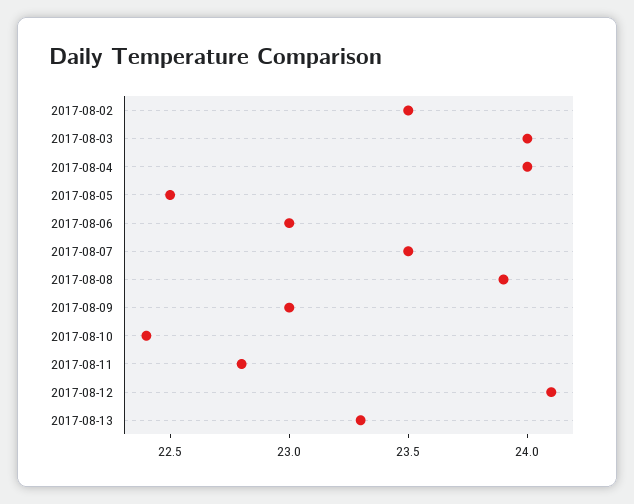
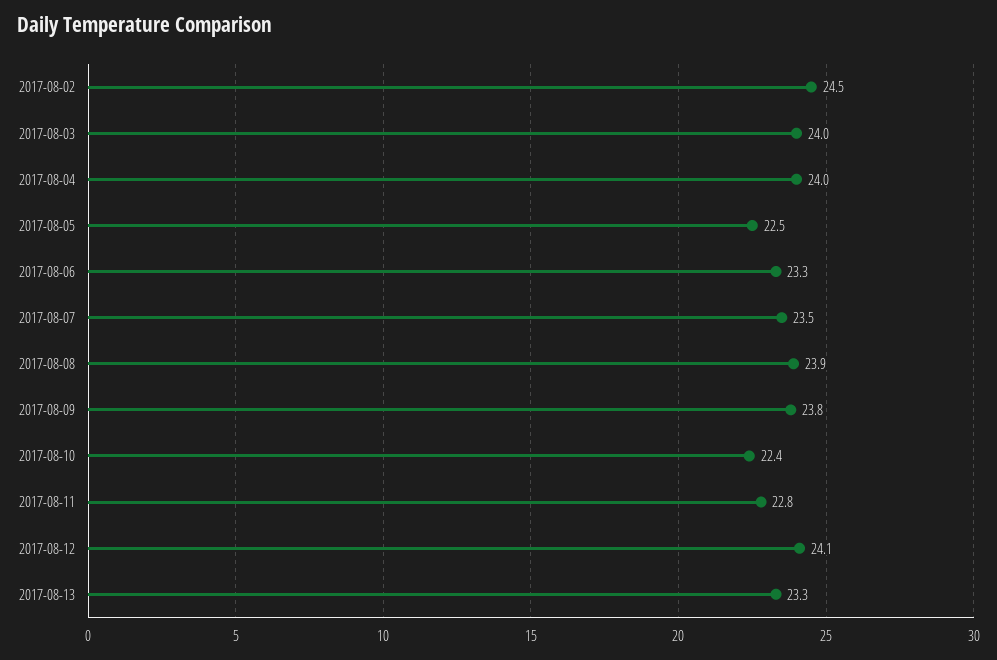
2017-08-02: 23.5 -> 24.5
2017-08-06: 23 -> 23.3
2017-08-09: 23 -> 23.8

